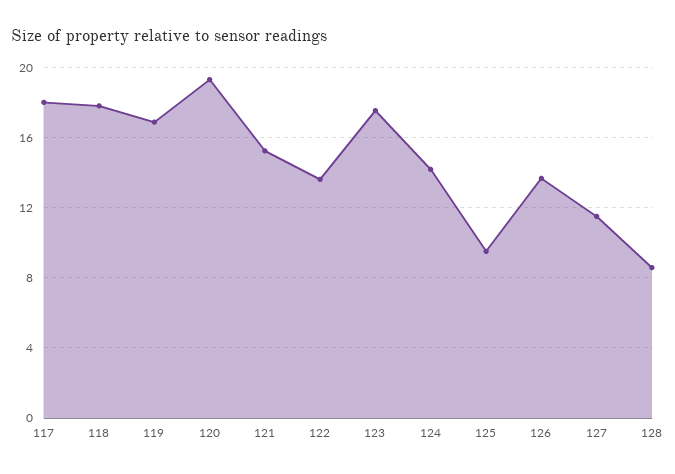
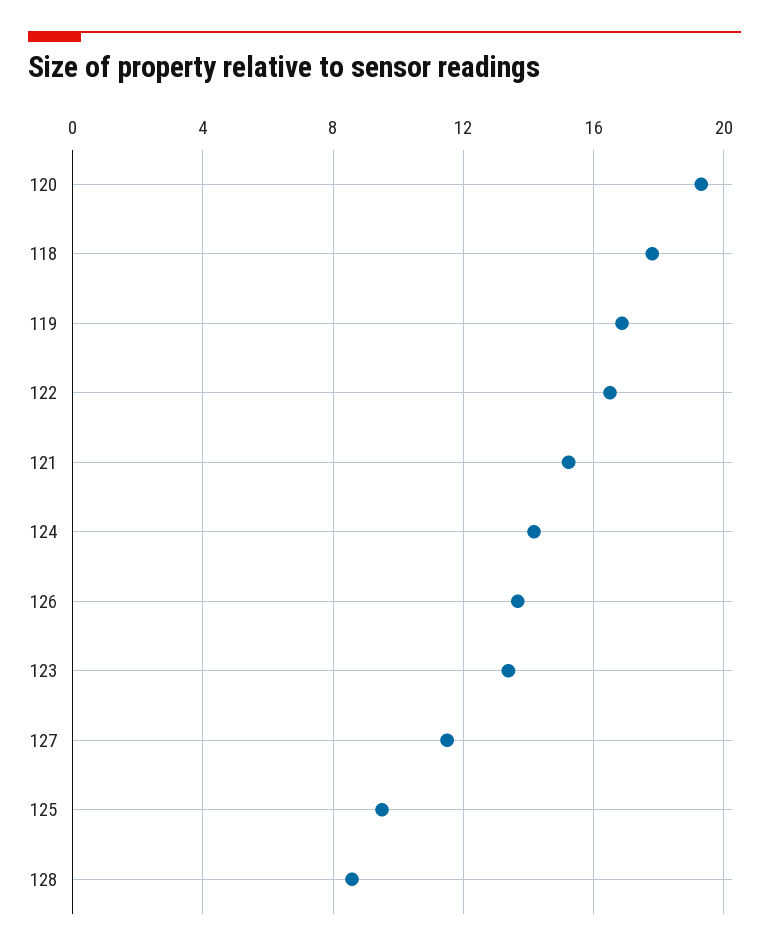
117: 18 -> none
122: 13.5 -> 16.5
123: 17.5 -> 13.5

